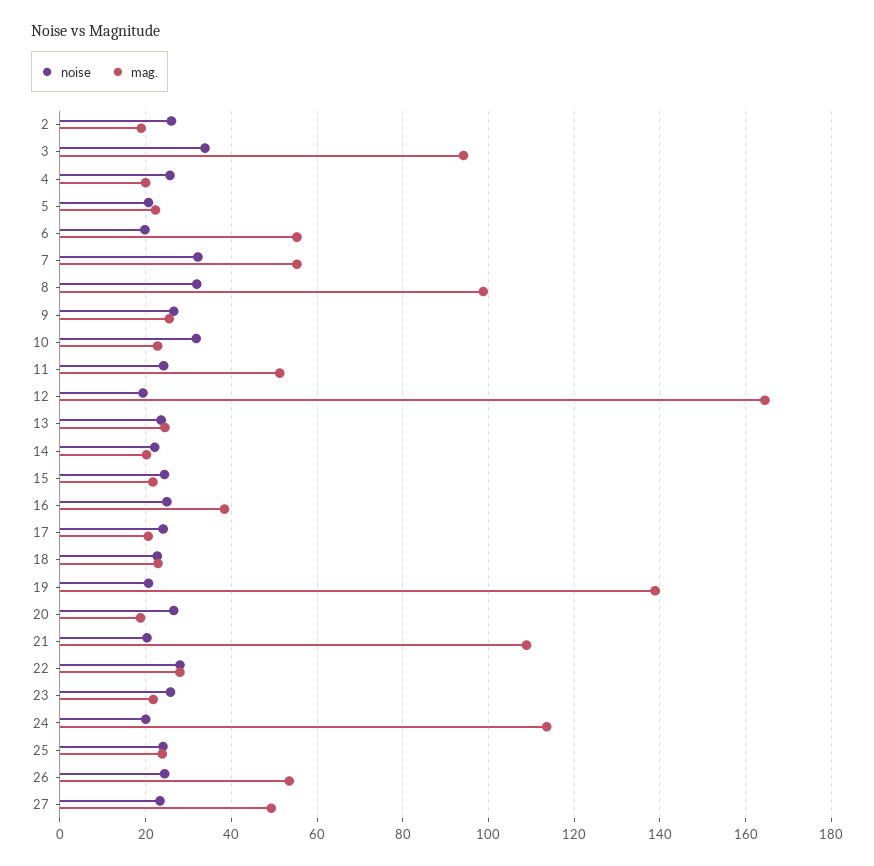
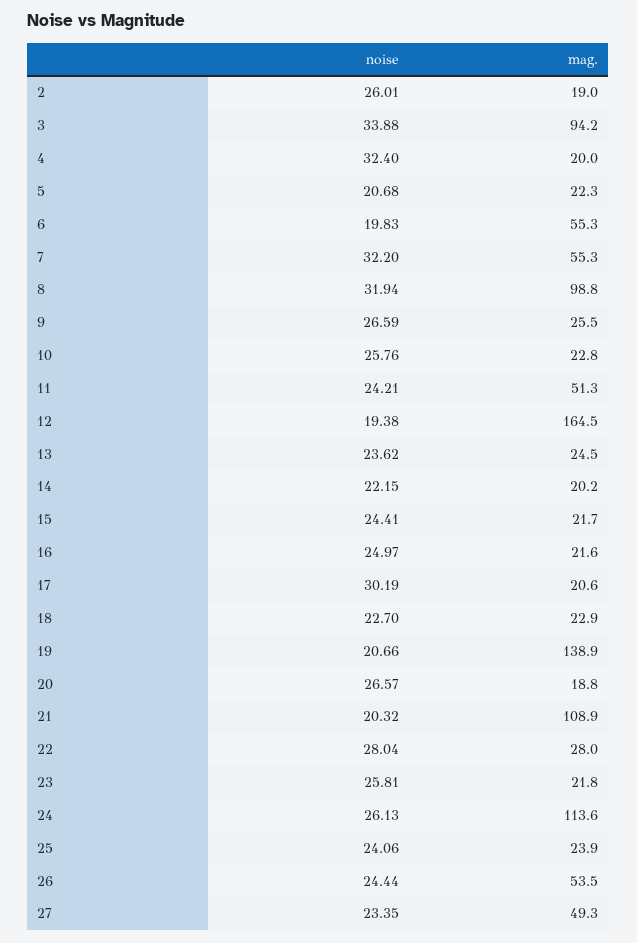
noise, 4: 26 -> 32.4
noise, 10: 32 -> 25.76
mag., 16: 38 -> 21.6
noise, 17: 24 -> 30.19
noise, 24: 20 -> 26.13

